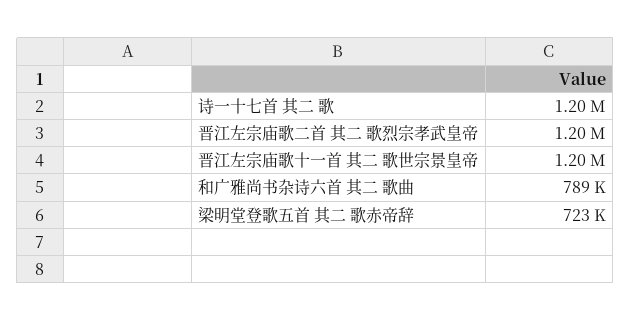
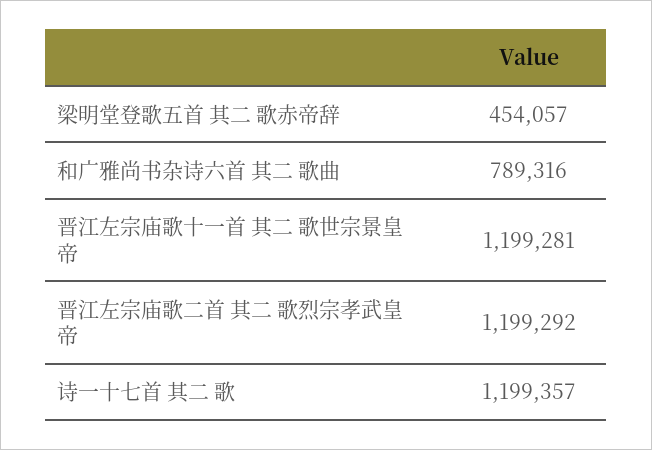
梁明堂登歌五首 其二 歌赤帝辞: 723000 -> 454057

